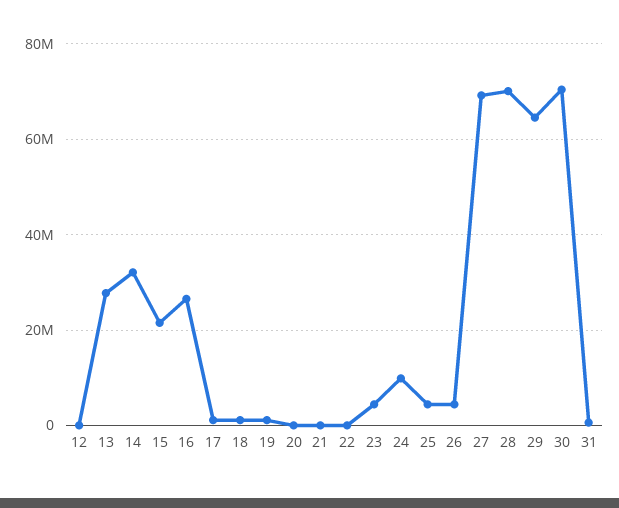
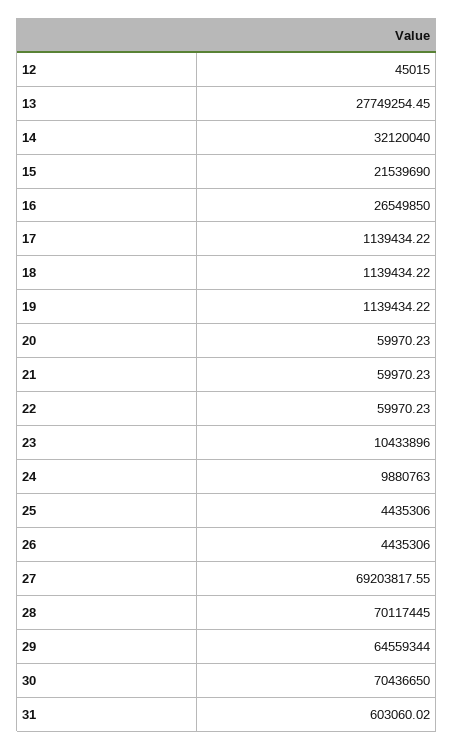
23: 4000000 -> 10433896

